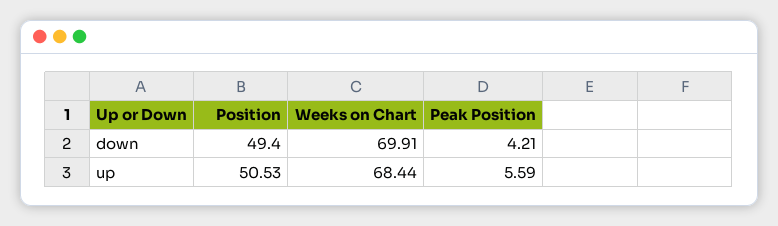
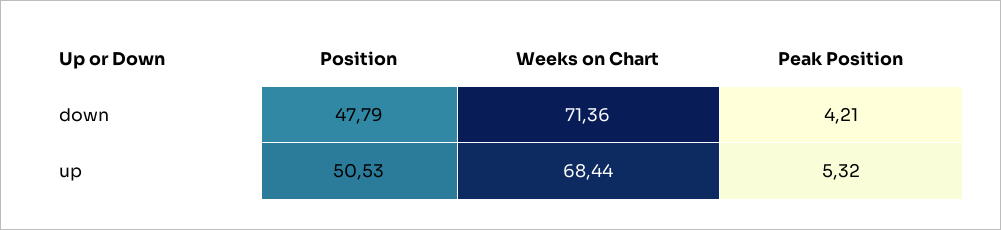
Position, down: 49.4 -> 47.79
Weeks on Chart, down: 69.91 -> 71.36
Peak Position, up: 5.59 -> 5.32

